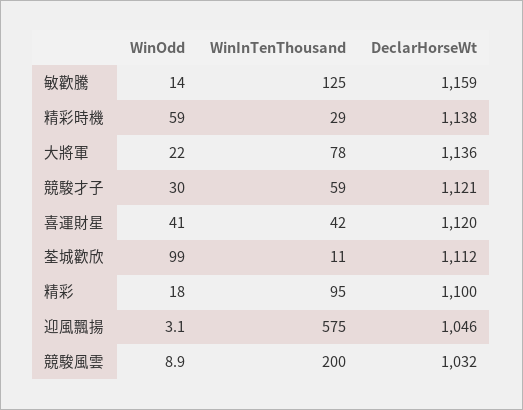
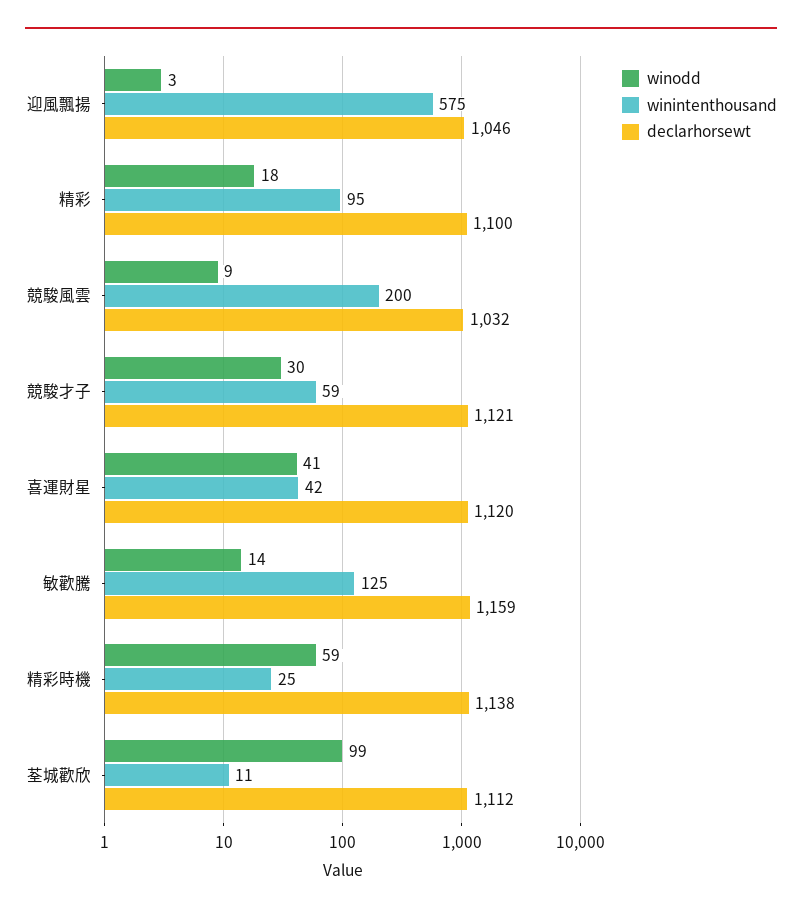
WinInTenThousand, 精彩時機: 29 -> 25
WinOdd, 大將軍: 22 -> none
WinInTenThousand, 大將軍: 78 -> none
DeclarHorseWt, 大將軍: 1136 -> none

